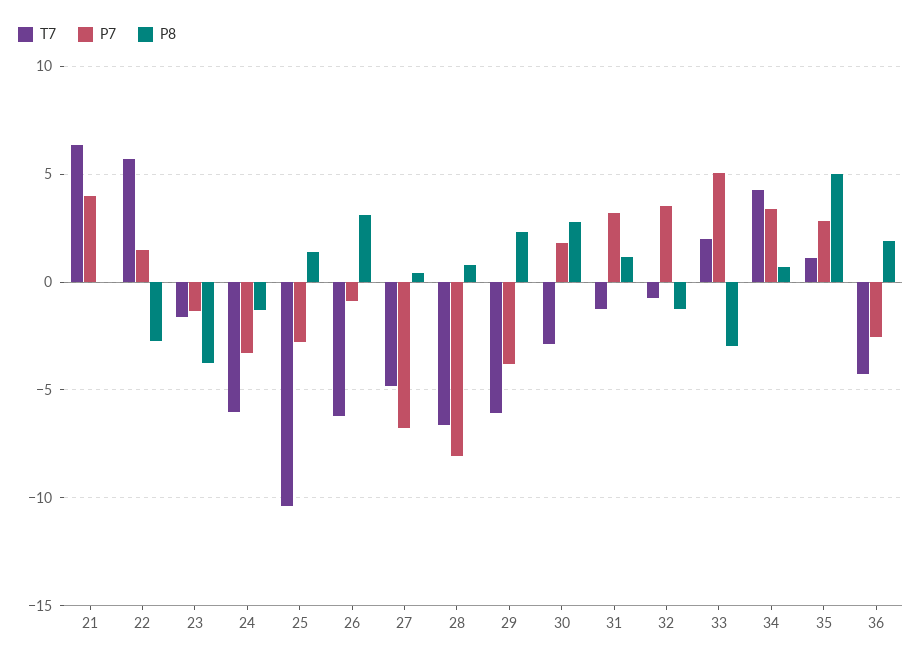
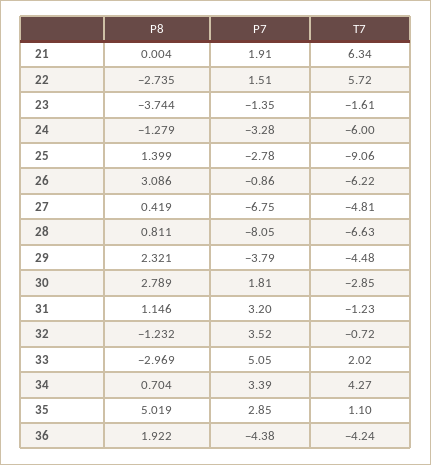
P7, 21: 4 -> 1.91
T7, 25: -10.5 -> -9.06
T7, 29: -6 -> -4.48
P7, 36: -2.5 -> -4.38

